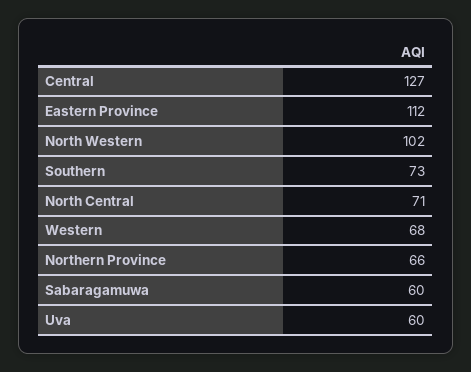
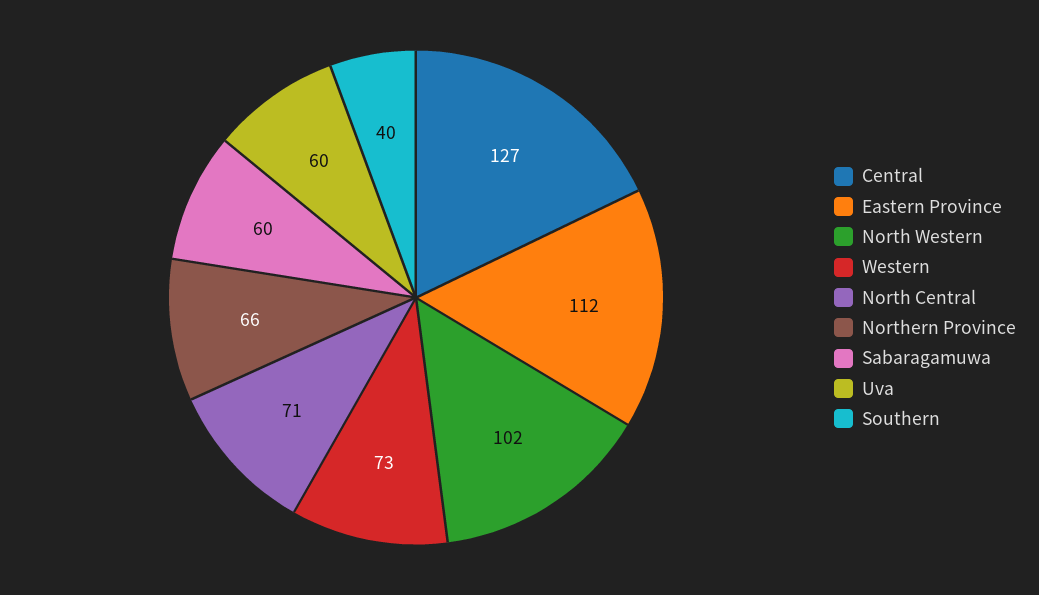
Southern: 73 -> 40
Western: 68 -> 73

